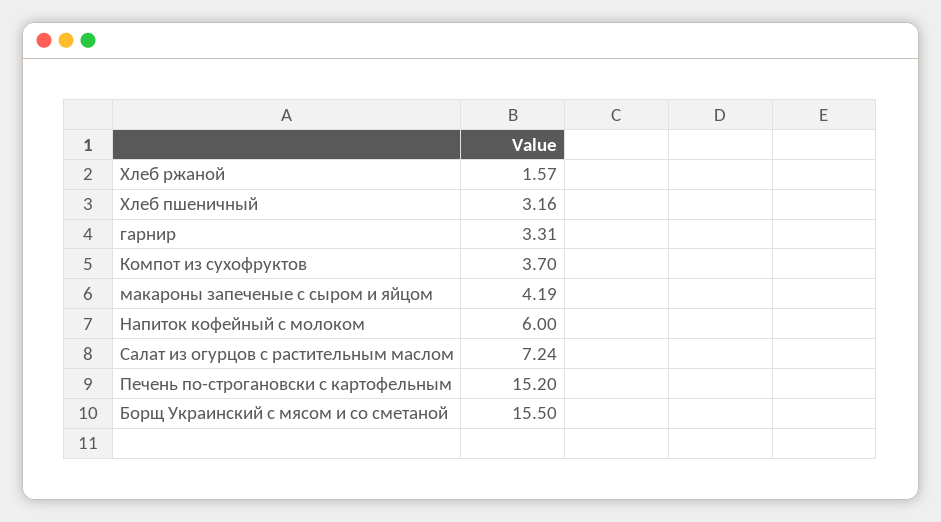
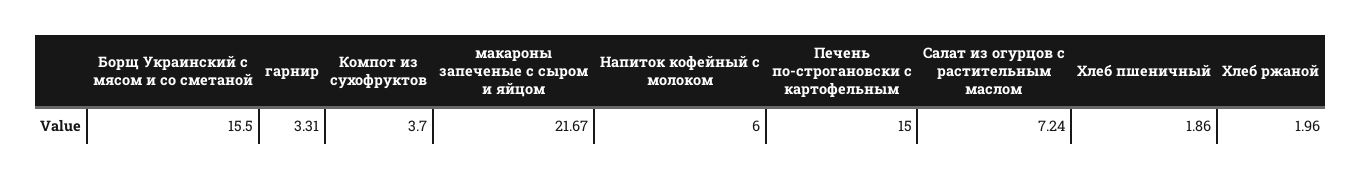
Хлеб ржаной: 1.57 -> 1.96
Хлеб пшеничный: 3.16 -> 1.86
макароны запеченые с сыром и яйцом: 4.19 -> 21.67
Печень по-строгановски с картофельным: 15.2 -> 15

